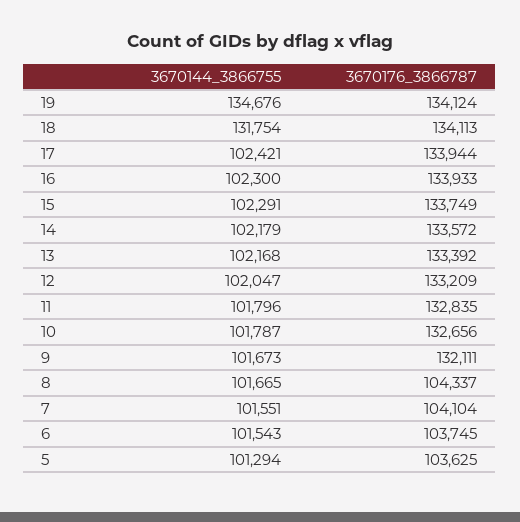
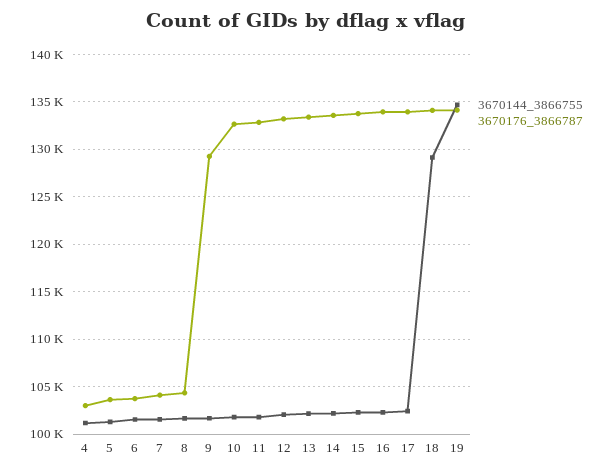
3670144_3866755, 18: 131754 -> 129000
3670176_3866787, 9: 132111 -> 129000
3670144_3866755, 4: none -> 101000
3670176_3866787, 4: none -> 103000

